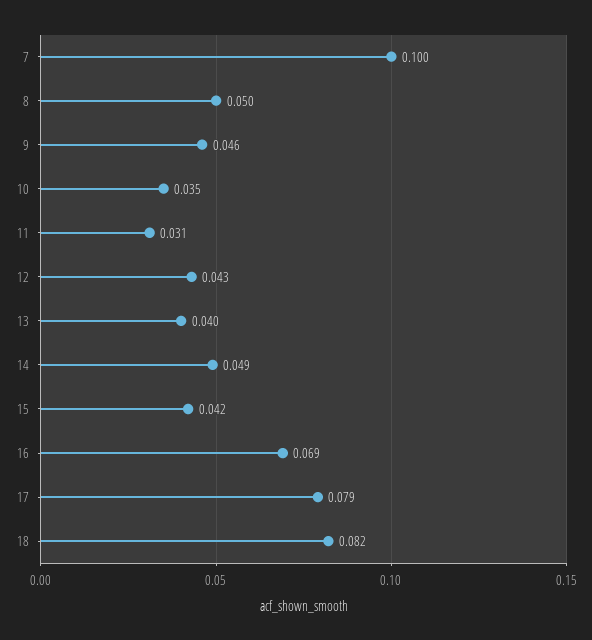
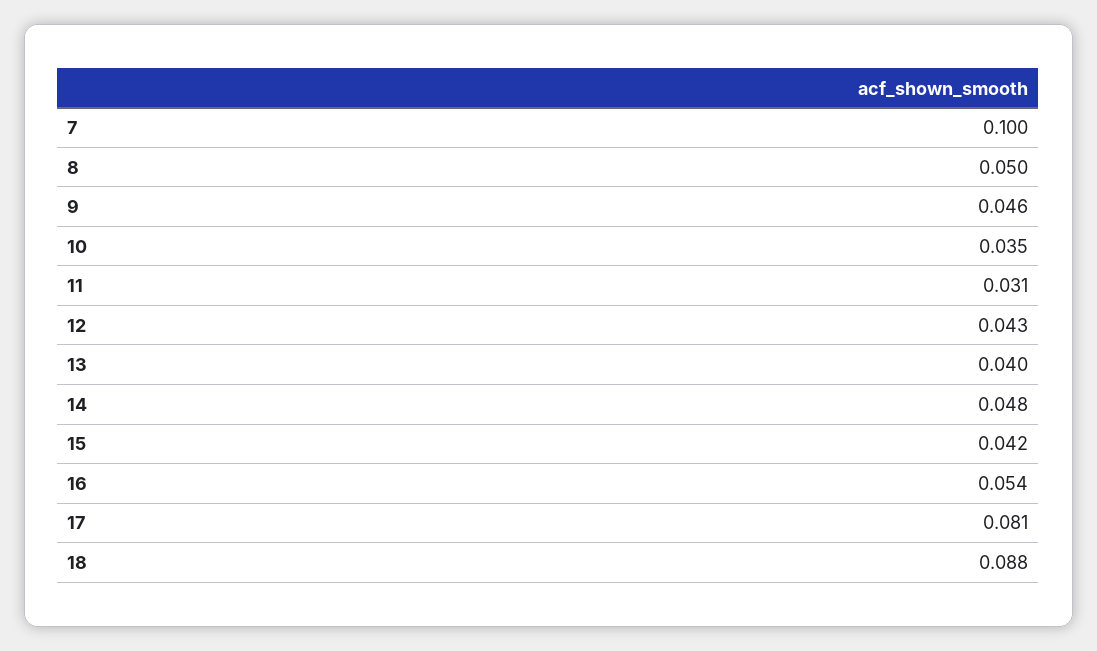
14: 0.049 -> 0.048
16: 0.069 -> 0.054
17: 0.079 -> 0.081
18: 0.082 -> 0.088

